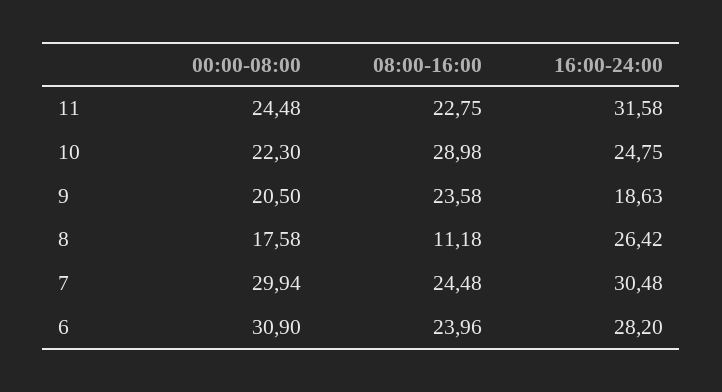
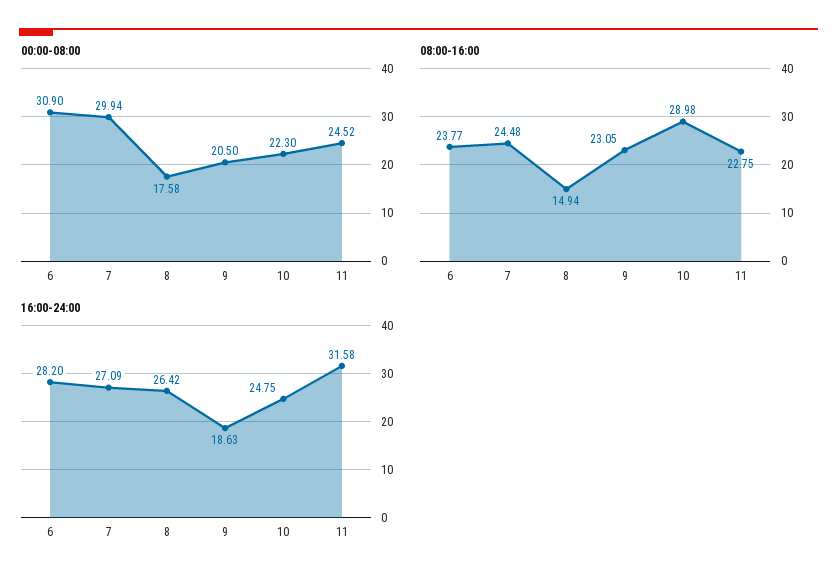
00:00-08:00, 11: 24.48 -> 24.52
08:00-16:00, 9: 23.58 -> 23.05
08:00-16:00, 8: 11.18 -> 14.94
16:00-24:00, 7: 30.48 -> 27.09
08:00-16:00, 6: 23.96 -> 23.77

